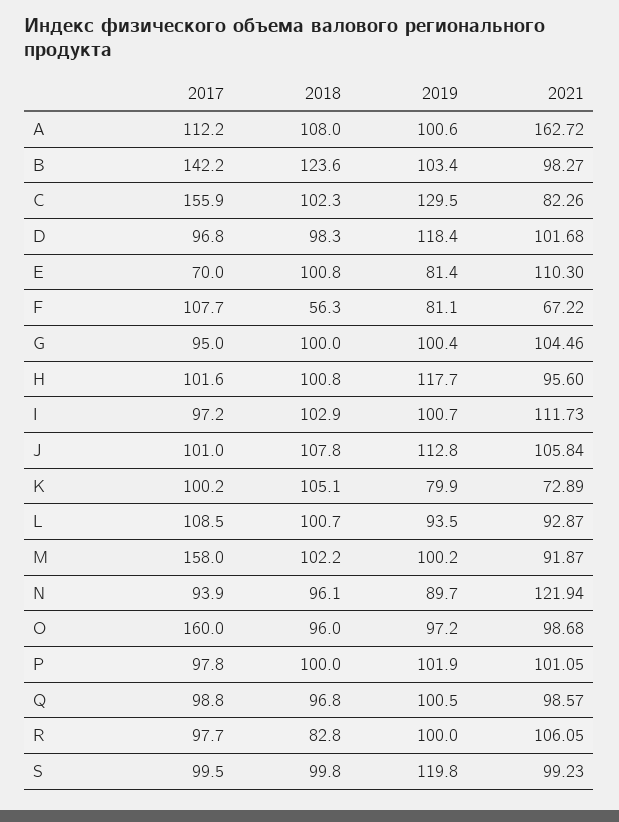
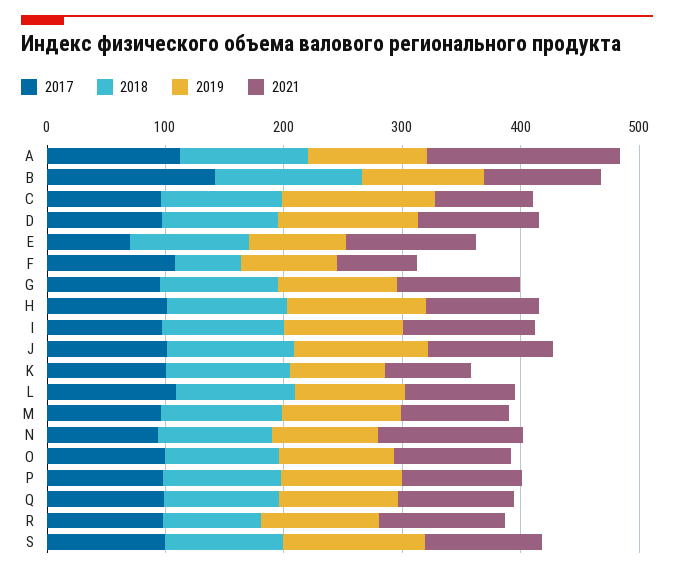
2017, C: 155.9 -> 100
2017, M: 158 -> 100
2017, O: 160 -> 100

